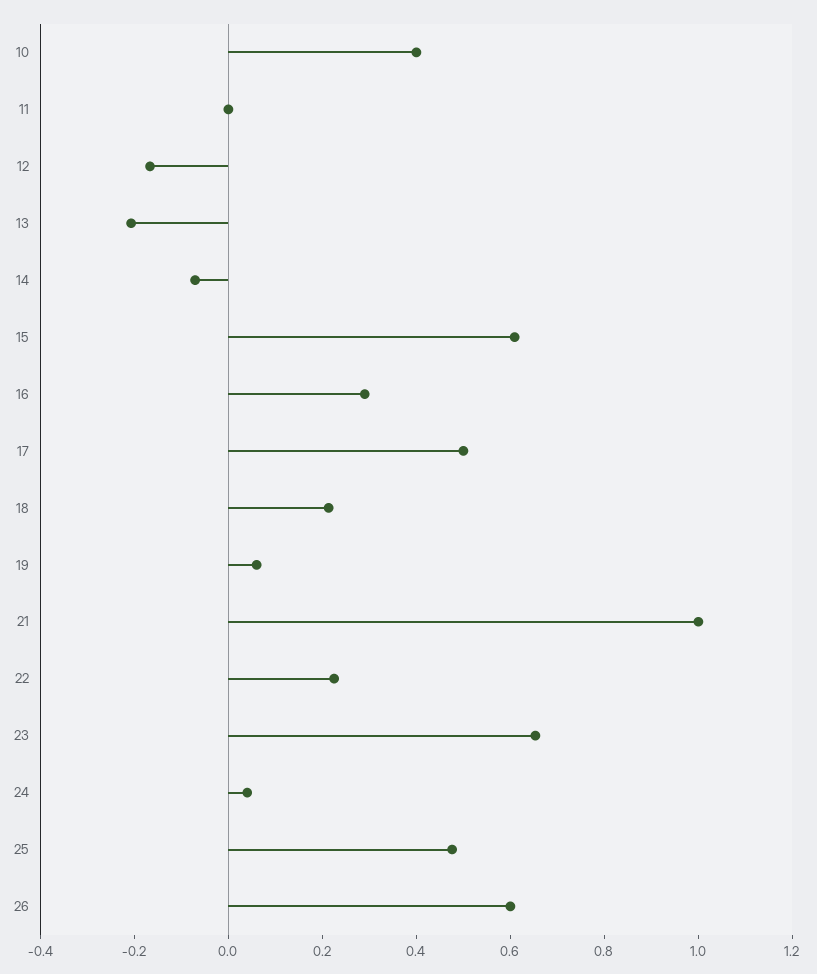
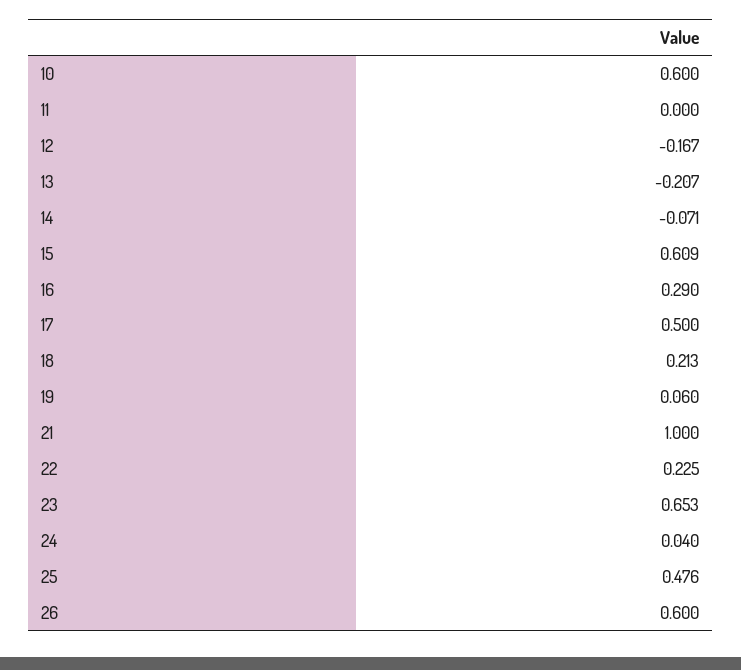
10: 0.4 -> 0.6

